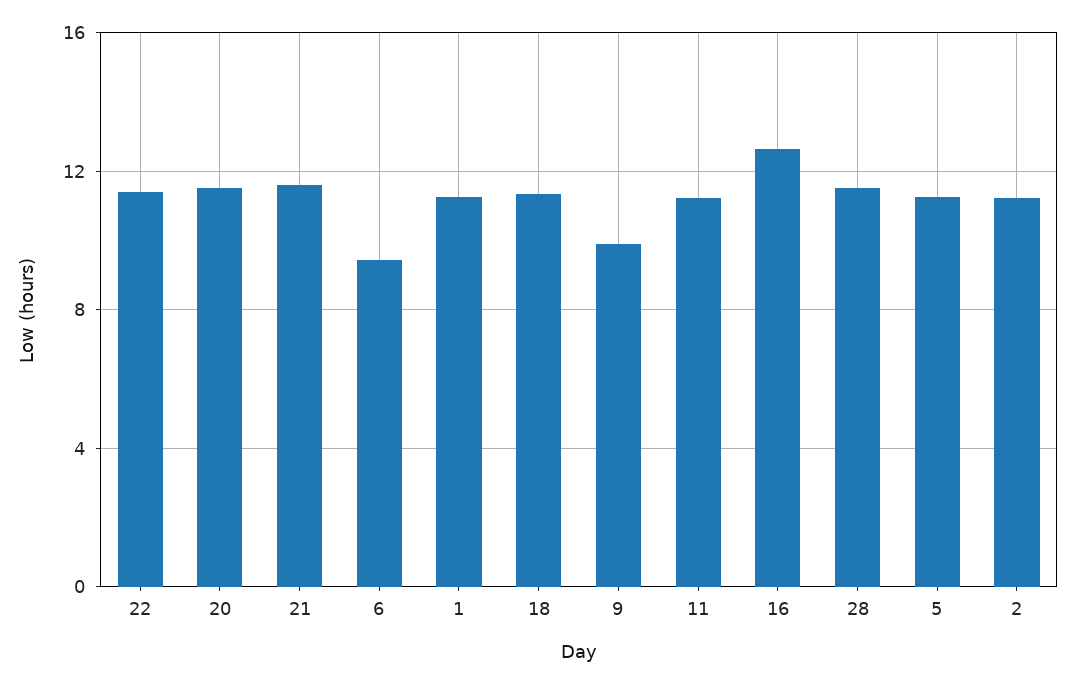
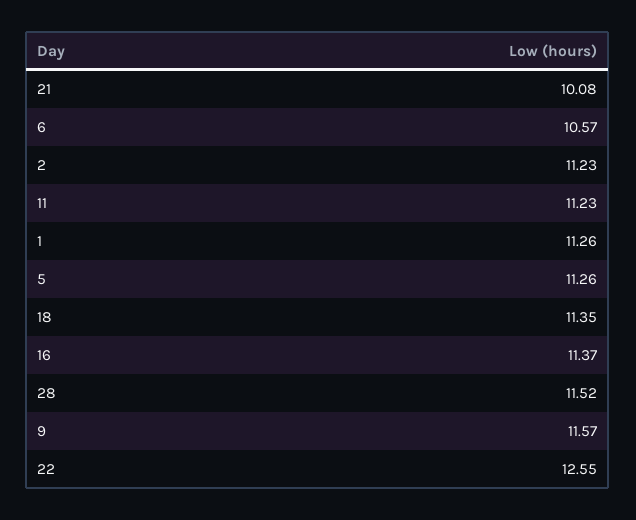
22: 11.5 -> 12.55
20: 11.5 -> none
21: 11.5 -> 10.08
6: 9.5 -> 10.57
9: 10 -> 11.57
16: 12.5 -> 11.37

